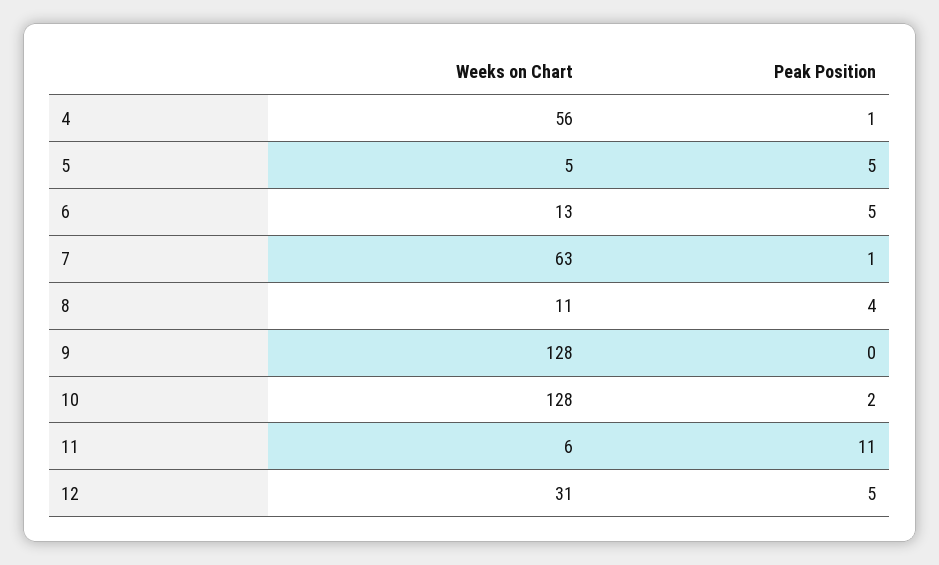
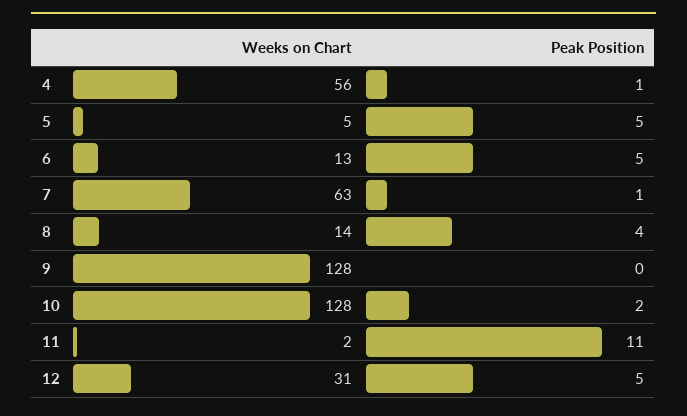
Weeks on Chart, 8: 11 -> 14
Weeks on Chart, 11: 6 -> 2

